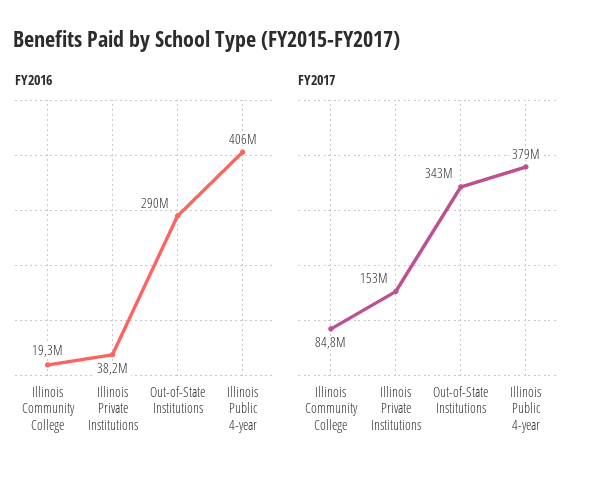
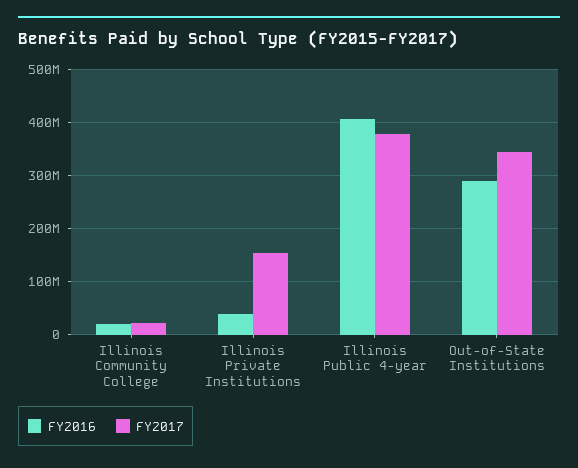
FY2017, Illinois Community College: 84800000 -> 20000000

